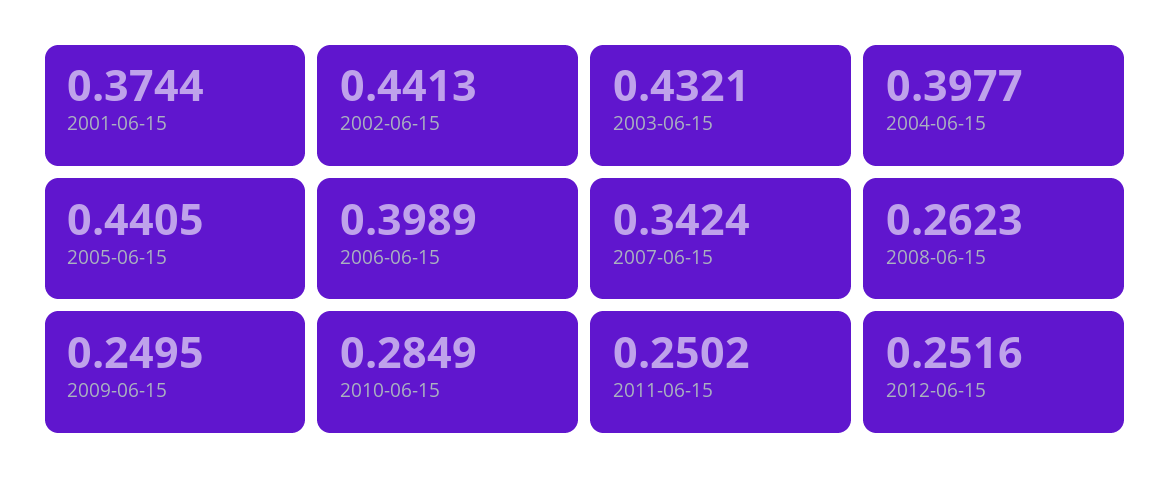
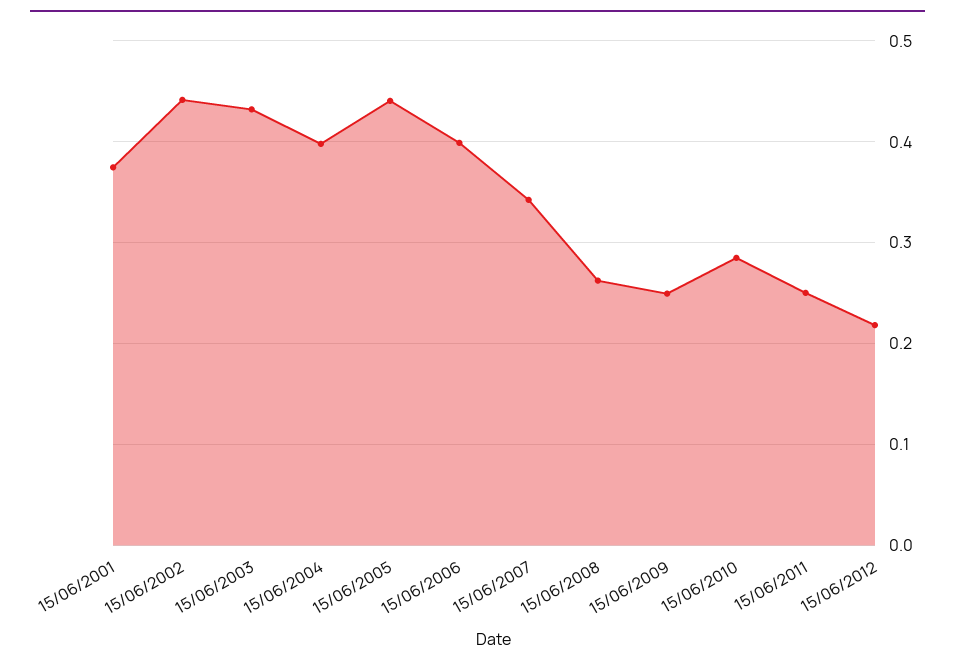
2012-06-15: 0.2516 -> 0.22

